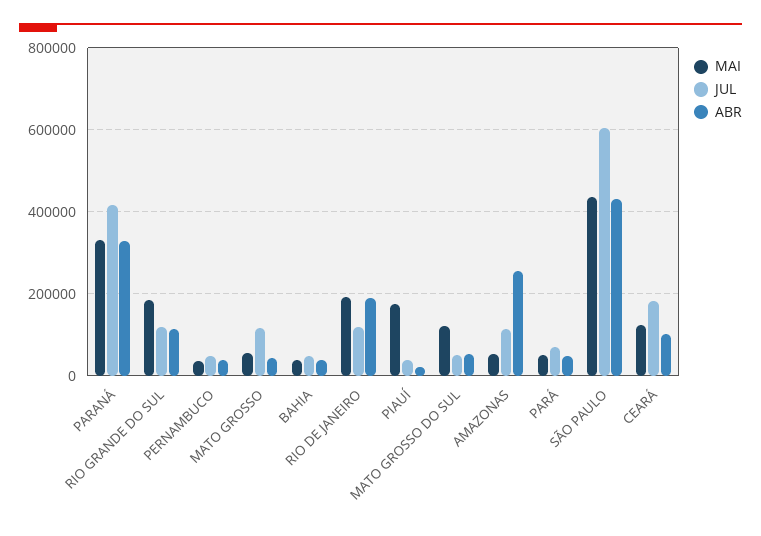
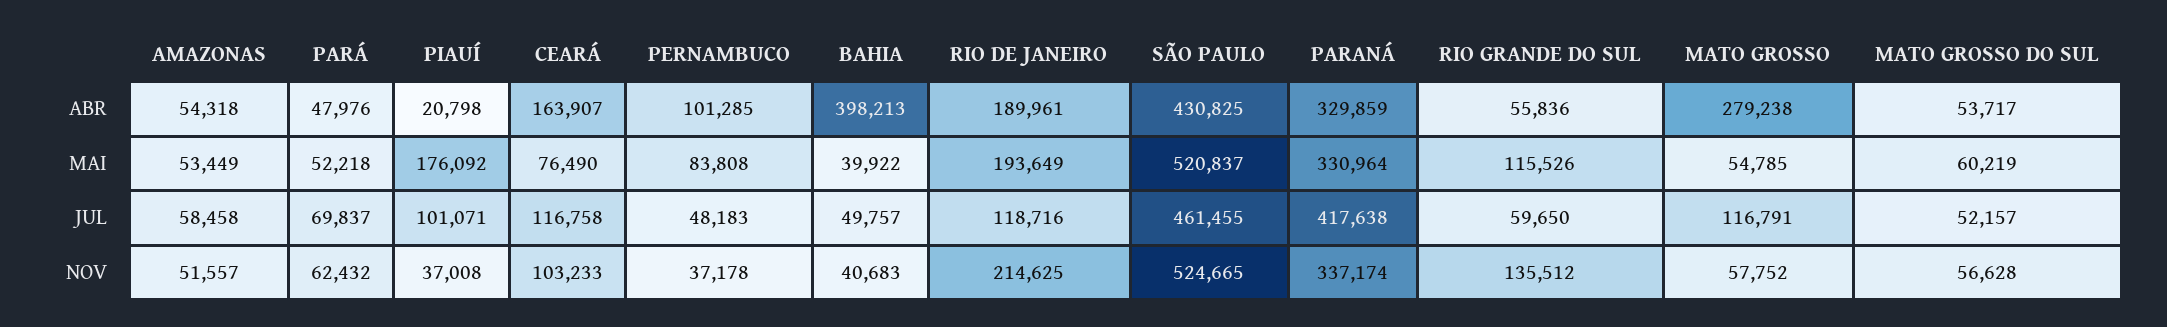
MAI, RIO GRANDE DO SUL: 180000 -> 115526
JUL, RIO GRANDE DO SUL: 120000 -> 59650
ABR, RIO GRANDE DO SUL: 120000 -> 55836
MAI, PERNAMBUCO: 40000 -> 83808
ABR, PERNAMBUCO: 40000 -> 101285
ABR, MATO GROSSO: 40000 -> 279238
ABR, BAHIA: 40000 -> 398213
JUL, PIAUÍ: 40000 -> 101071
MAI, MATO GROSSO DO SUL: 120000 -> 60219
JUL, AMAZONAS: 120000 -> 58458
ABR, AMAZONAS: 260000 -> 54318
MAI, SÃO PAULO: 440000 -> 520837
JUL, SÃO PAULO: 600000 -> 461455
MAI, CEARÁ: 120000 -> 76490
JUL, CEARÁ: 180000 -> 116758
ABR, CEARÁ: 100000 -> 163907
NOV, AMAZONAS: none -> 51557
NOV, PARÁ: none -> 62432
NOV, PIAUÍ: none -> 37008
NOV, CEARÁ: none -> 103233
NOV, PERNAMBUCO: none -> 37178
NOV, BAHIA: none -> 40683
NOV, RIO DE JANEIRO: none -> 214625
NOV, SÃO PAULO: none -> 524665
NOV, PARANÁ: none -> 337174
NOV, RIO GRANDE DO SUL: none -> 135512
NOV, MATO GROSSO: none -> 57752
NOV, MATO GROSSO DO SUL: none -> 56628

